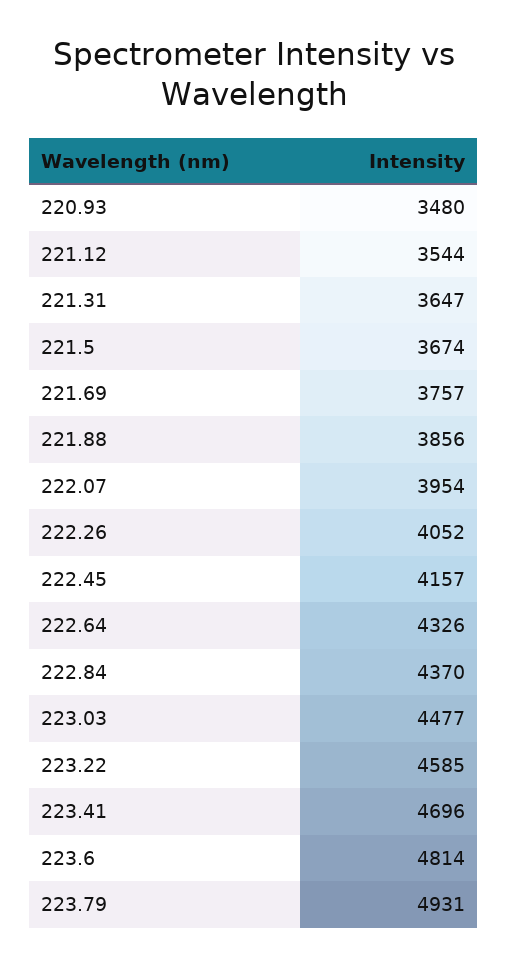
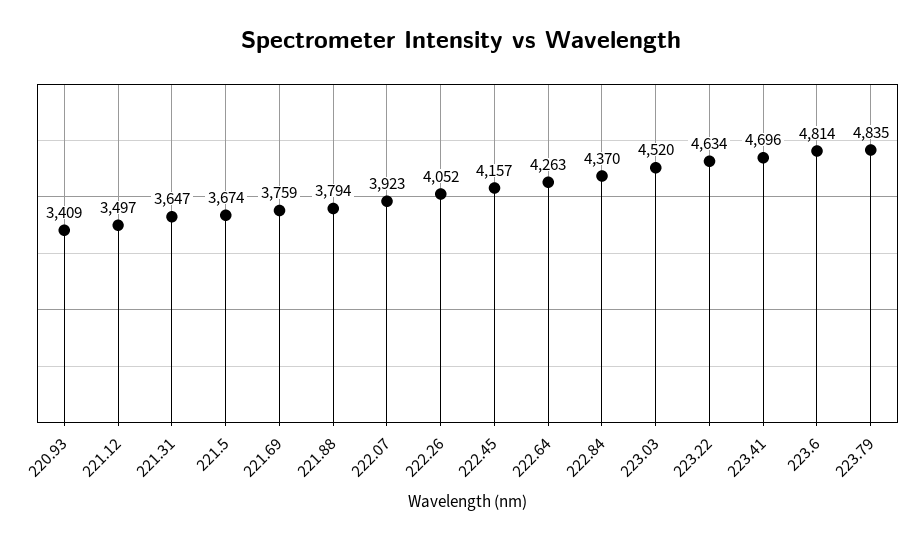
220.93: 3480 -> 3409
221.12: 3544 -> 3497
221.69: 3757 -> 3759
221.88: 3856 -> 3794
222.07: 3954 -> 3923
222.64: 4326 -> 4263
223.03: 4477 -> 4520
223.22: 4585 -> 4634
223.79: 4931 -> 4835

